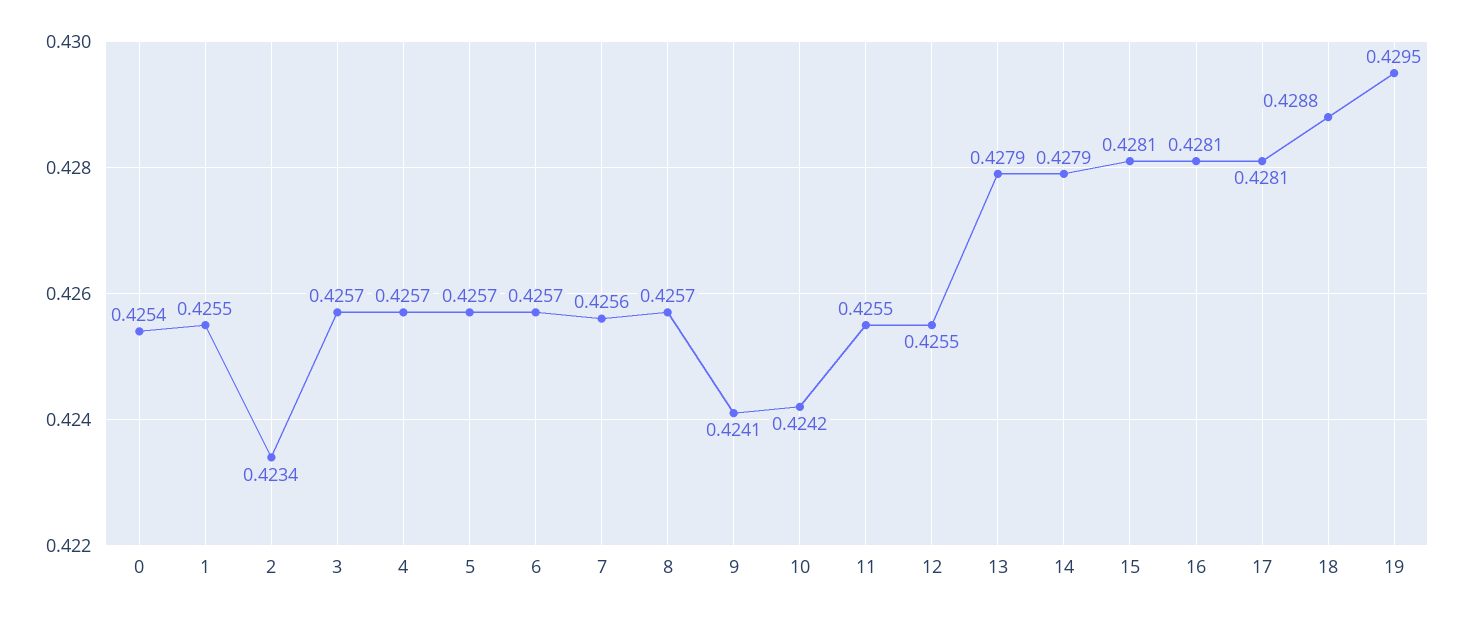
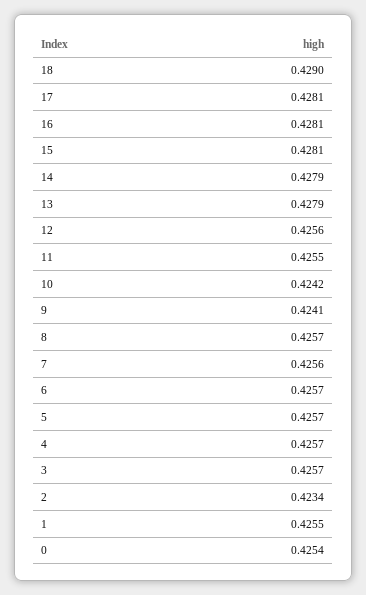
12: 0.4255 -> 0.4256
18: 0.4288 -> 0.429
19: 0.4295 -> none

